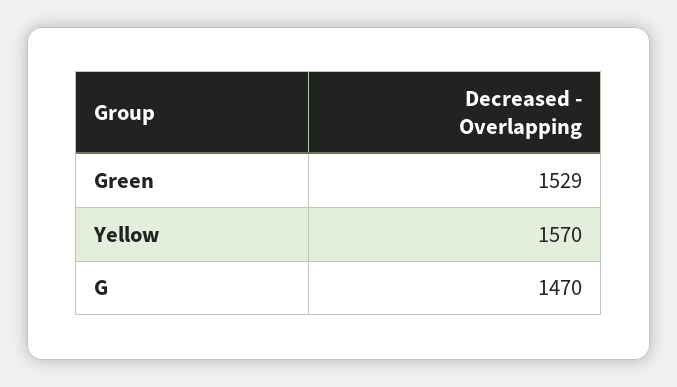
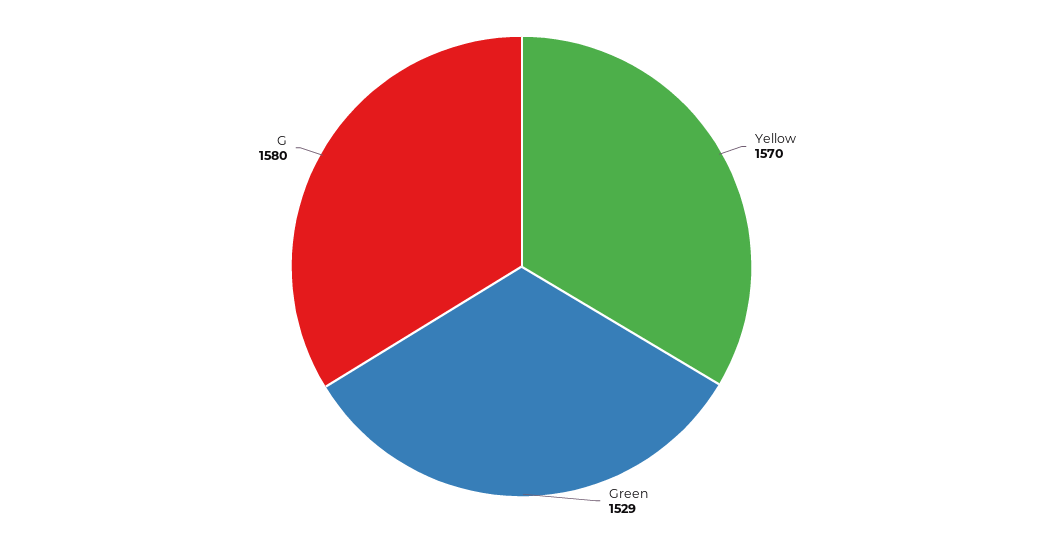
G: 1470 -> 1580

